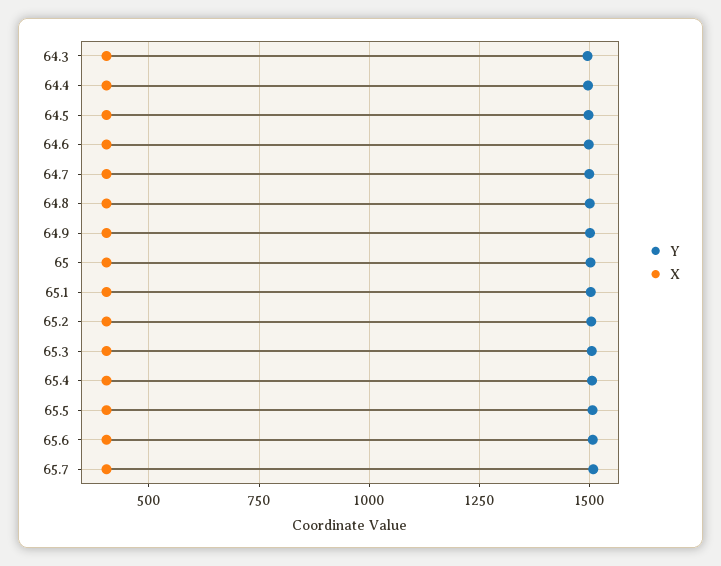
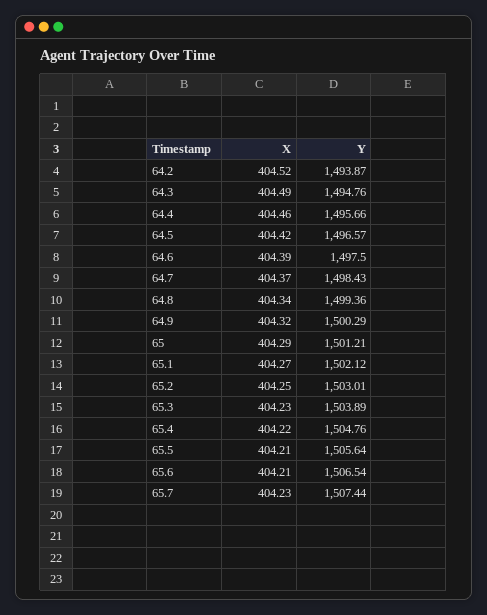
X, 64.2: none -> 404.52
Y, 64.2: none -> 1493.87

